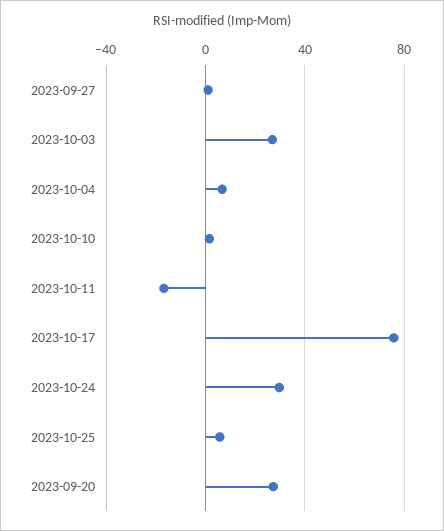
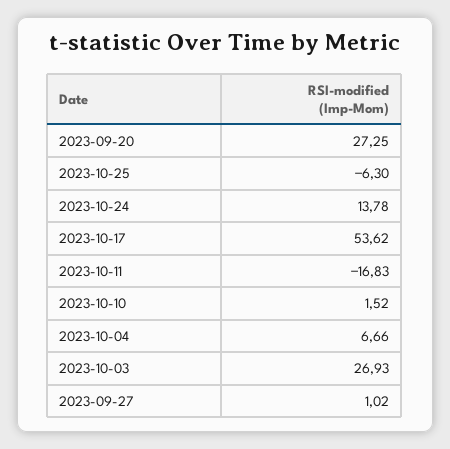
2023-10-17: 75 -> 53.62
2023-10-24: 30 -> 13.78
2023-10-25: 5 -> -6.3

